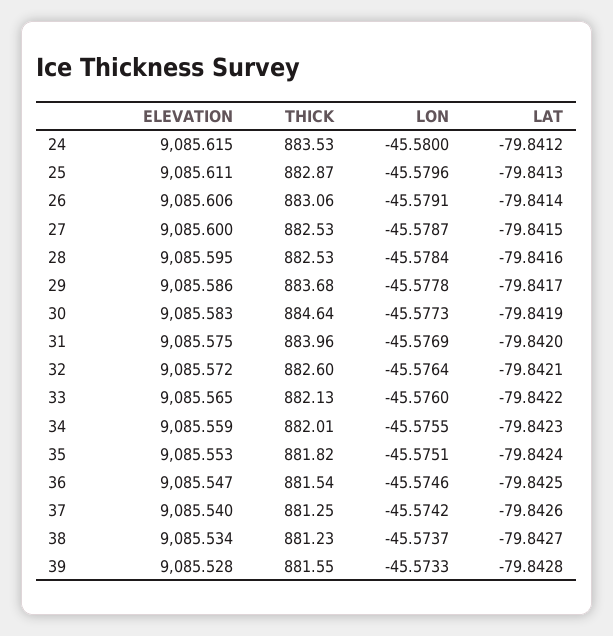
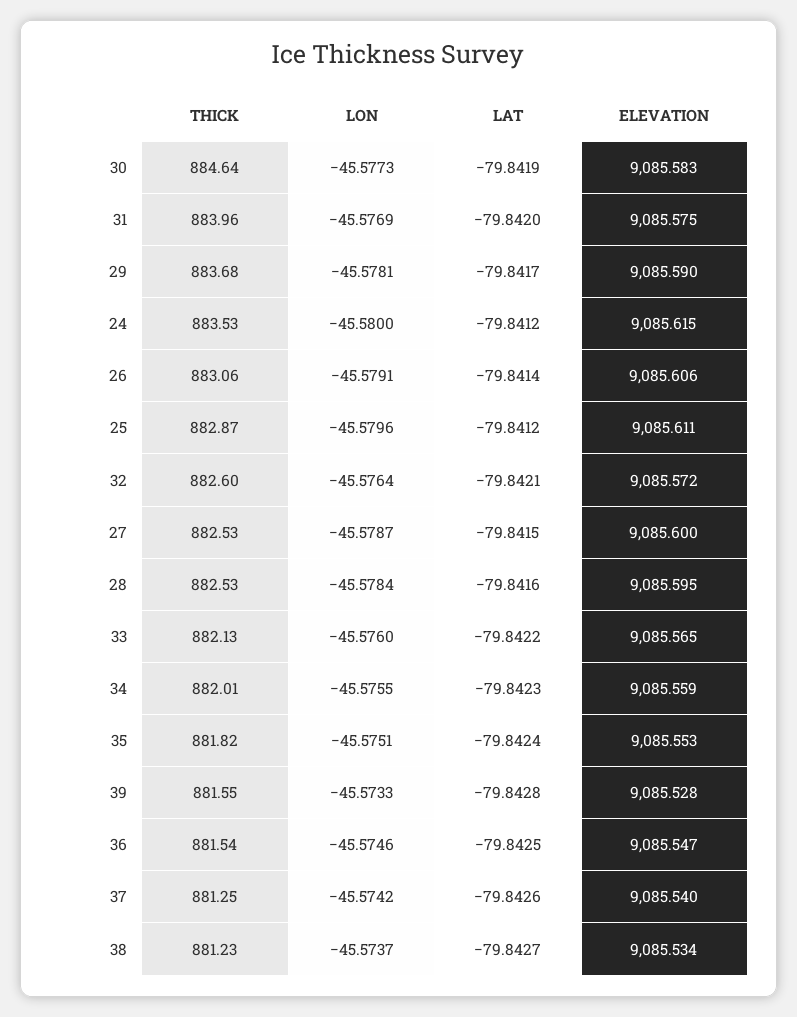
LAT, 25: -79.8413 -> -79.8412
ELEVATION, 29: 9085.586 -> 9085.59
LON, 29: -45.5778 -> -45.5781

